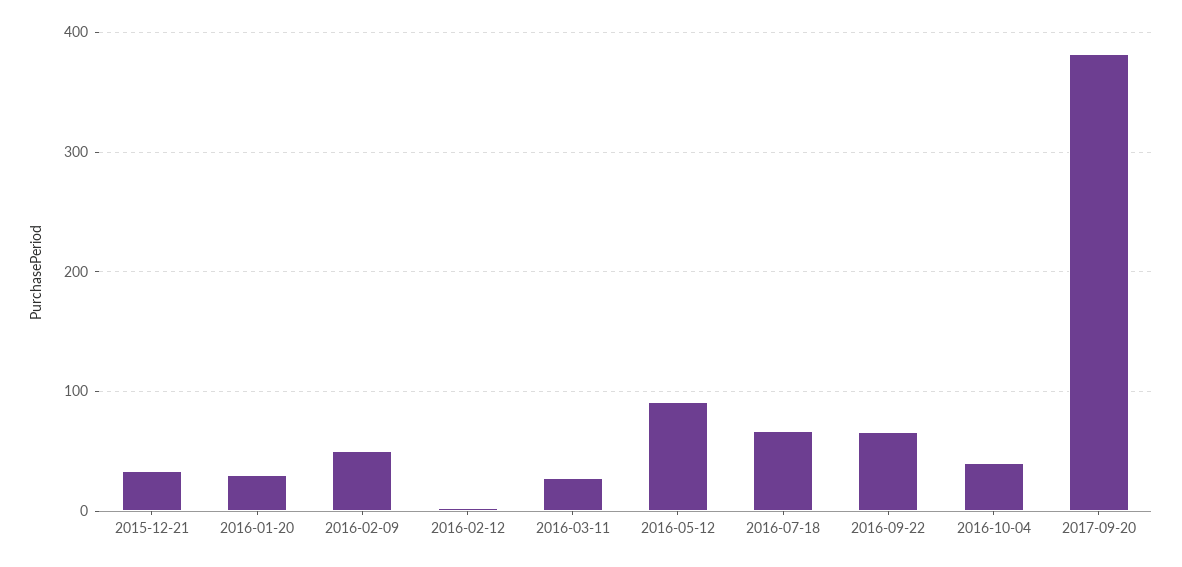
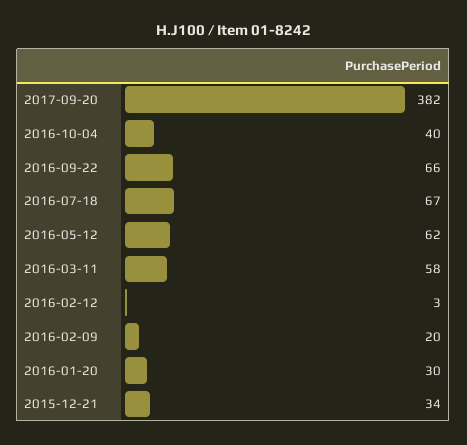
2016-02-09: 50 -> 20
2016-03-11: 30 -> 58
2016-05-12: 90 -> 62

